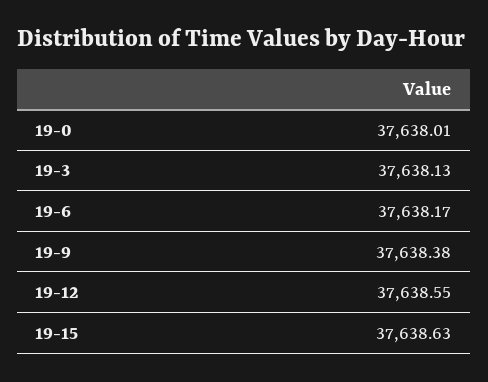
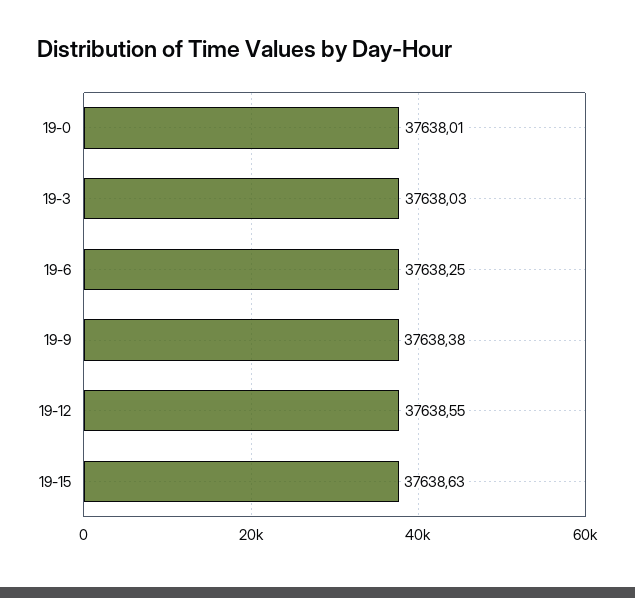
19-3: 37638.13 -> 37638.03
19-6: 37638.17 -> 37638.25

